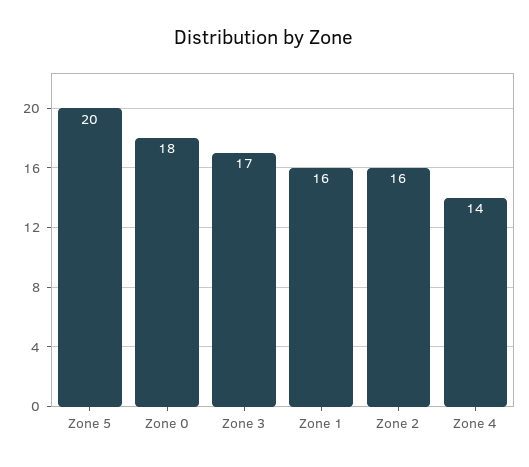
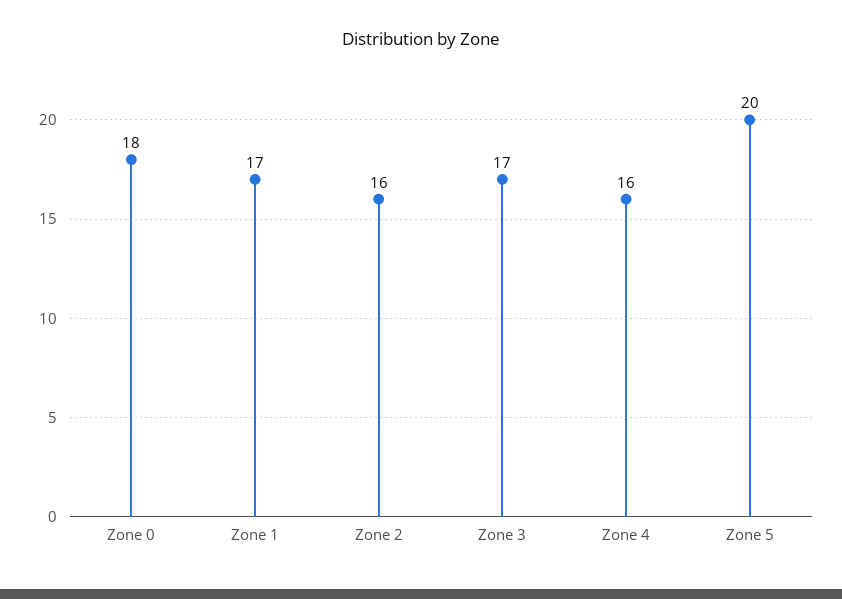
Zone 1: 16 -> 17
Zone 4: 14 -> 16

